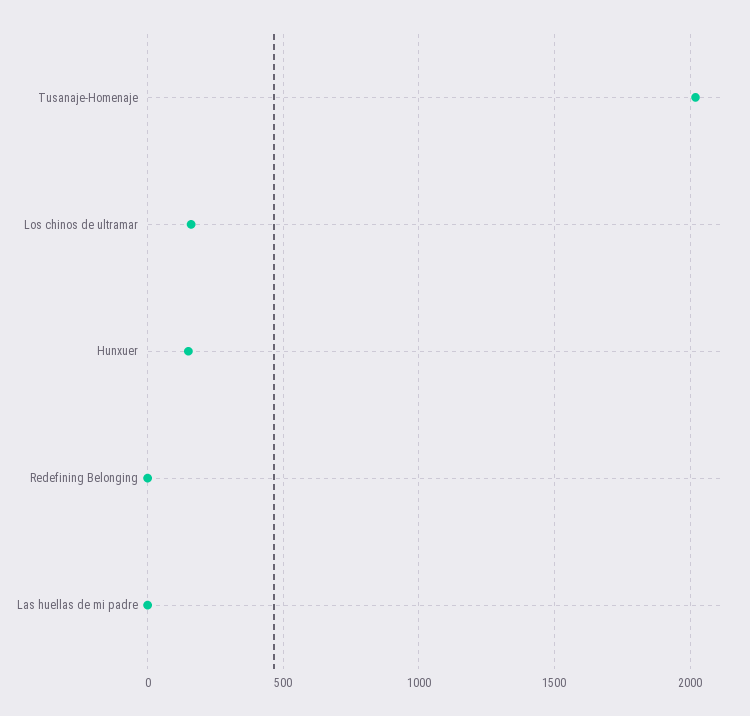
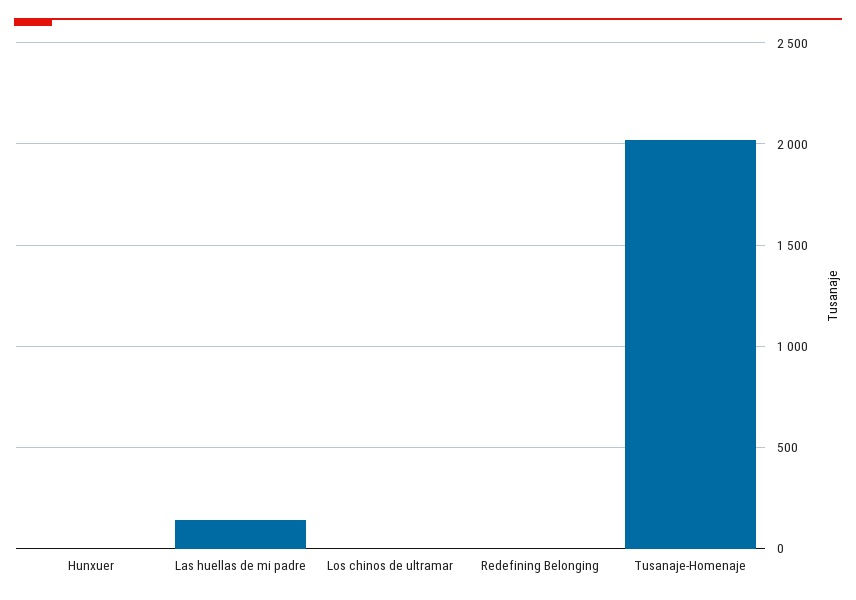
Los chinos de ultramar: 150 -> 0
Hunxuer: 150 -> 0
Las huellas de mi padre: 0 -> 150

